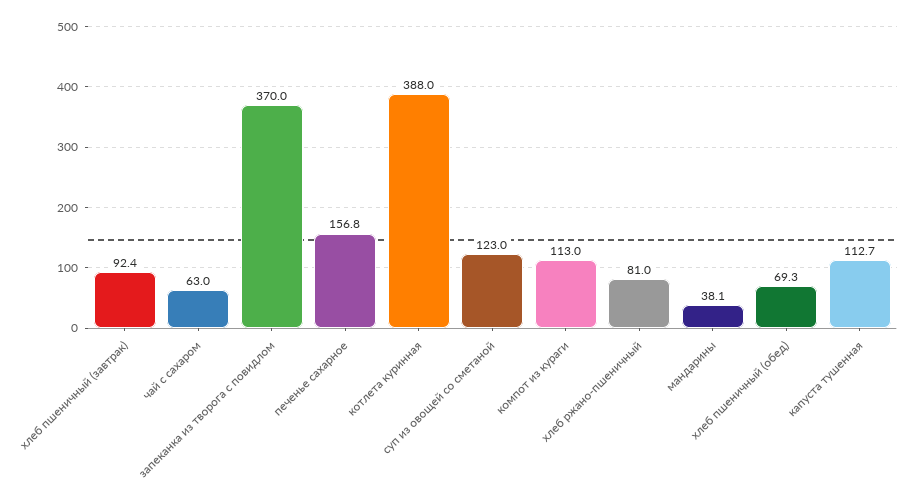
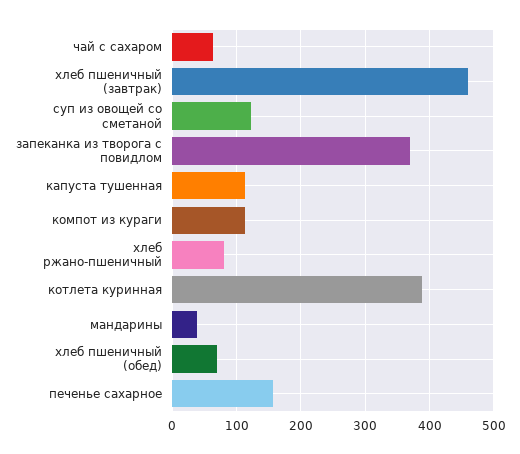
хлеб пшеничный (завтрак): 92.4 -> 460

